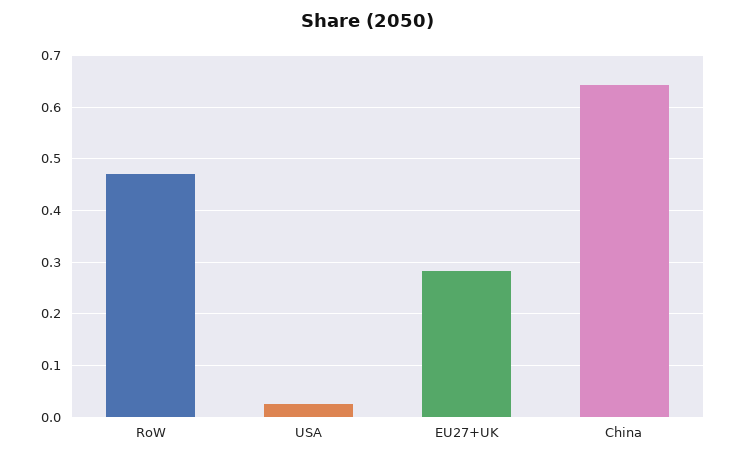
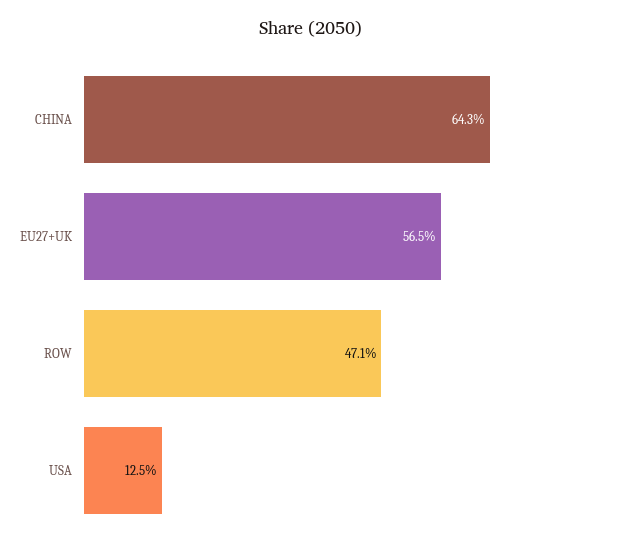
USA: 0.02 -> 0.125
EU27+UK: 0.28 -> 0.565

